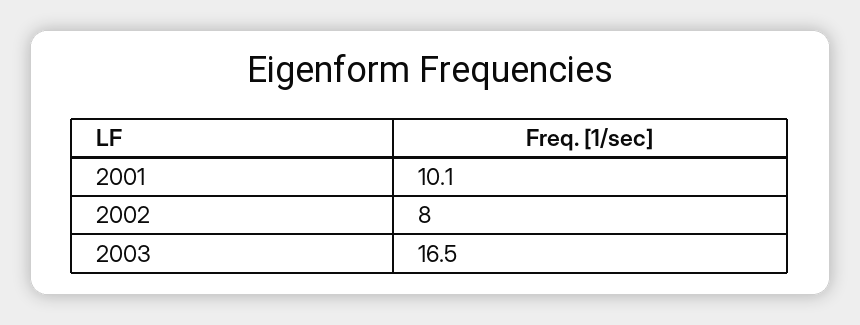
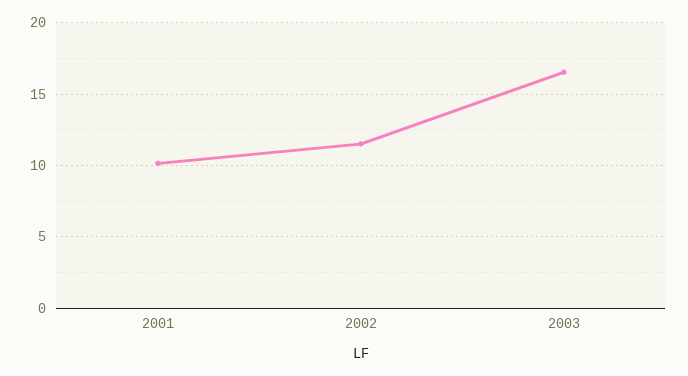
2002: 8 -> 11.5

